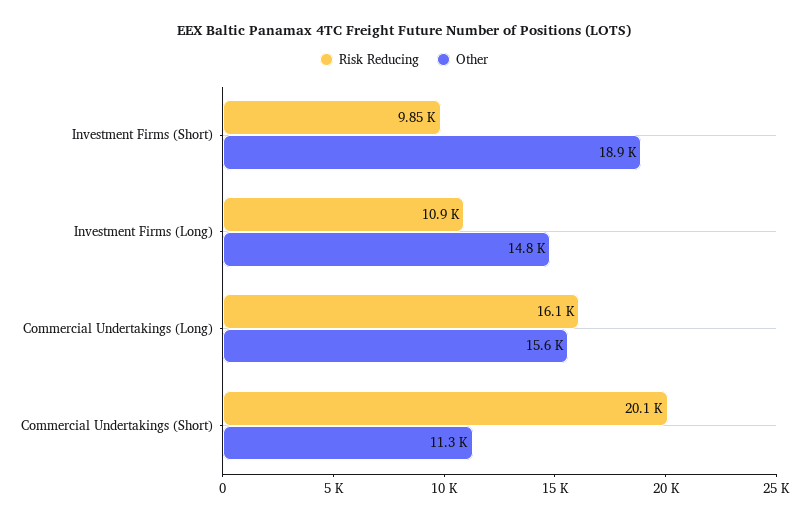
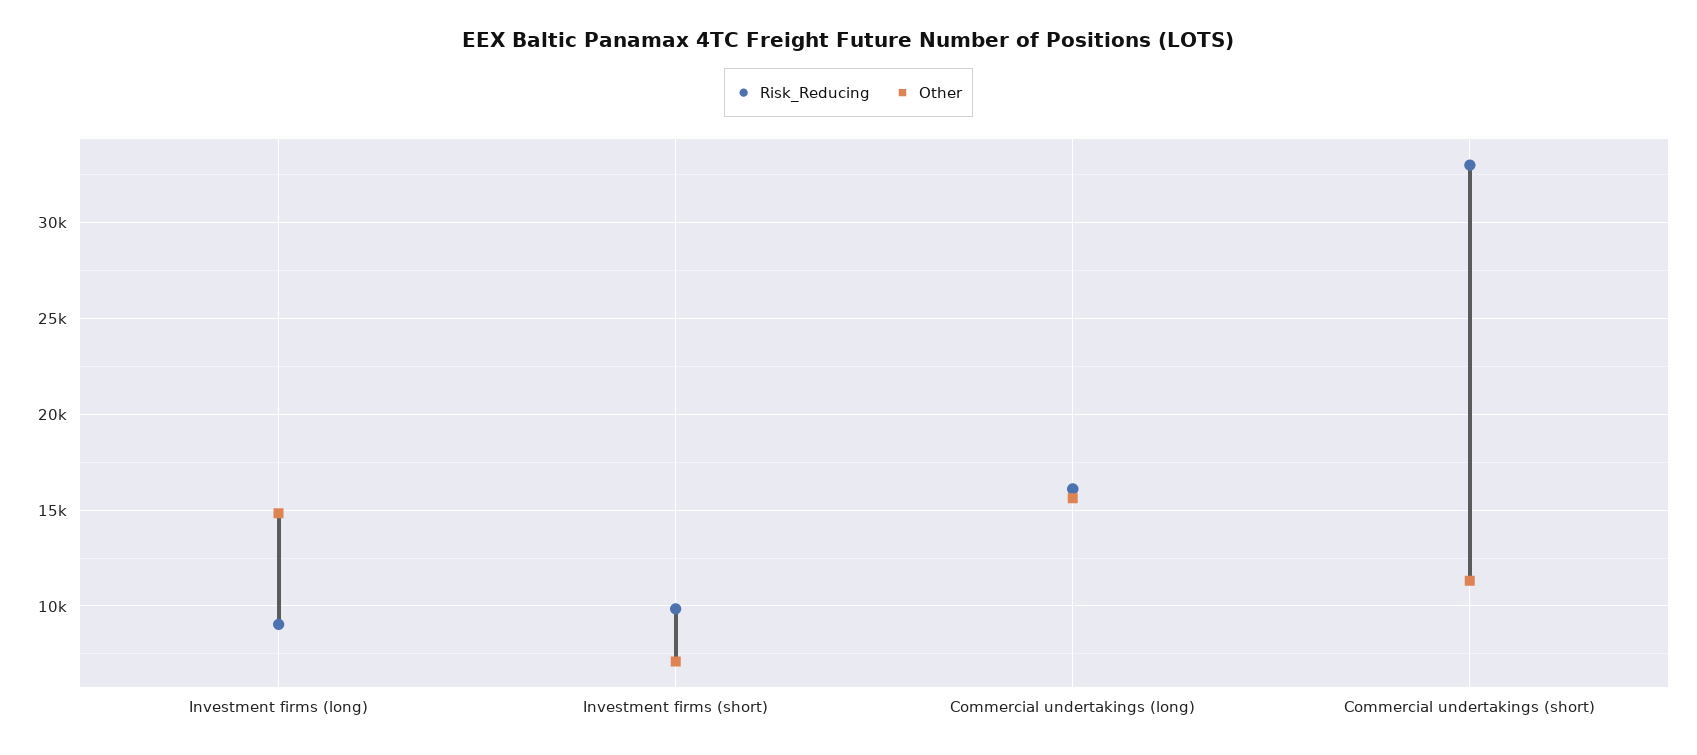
Other, Investment Firms (Short): 18900 -> 7000
Risk Reducing, Investment Firms (Long): 10900 -> 9000
Risk Reducing, Commercial Undertakings (Short): 20100 -> 33000

